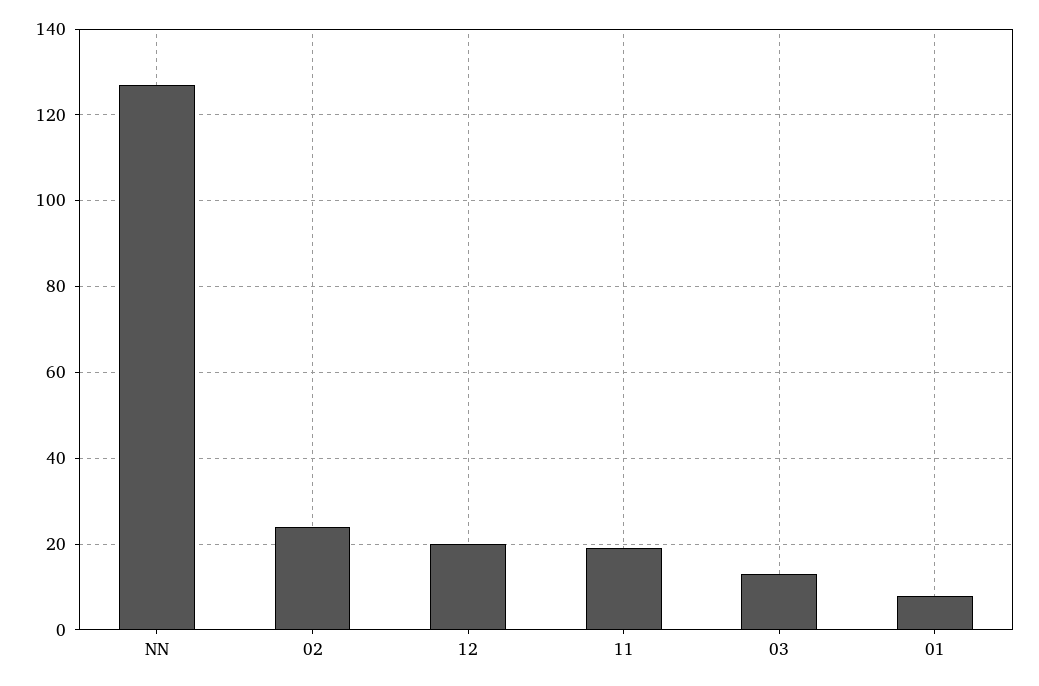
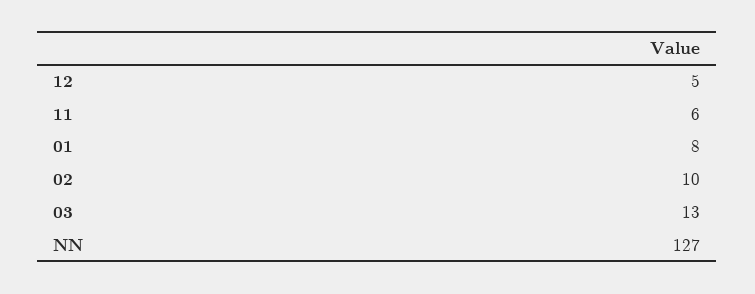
02: 25 -> 10
12: 20 -> 5
11: 20 -> 6

